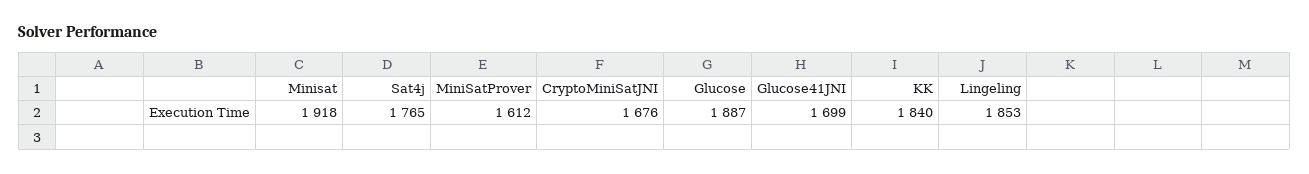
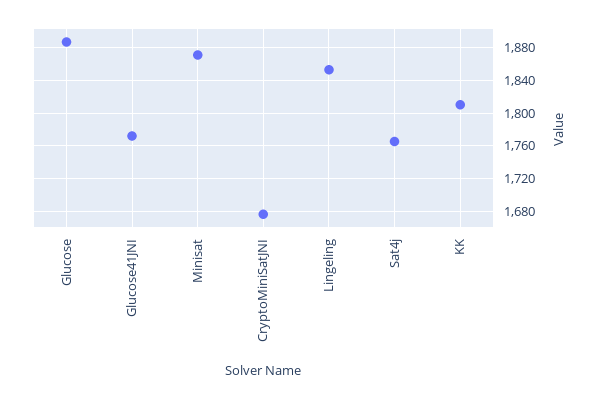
Minisat: 1918 -> 1870
MiniSatProver: 1612 -> none
Glucose41JNI: 1699 -> 1770
KK: 1840 -> 1810

